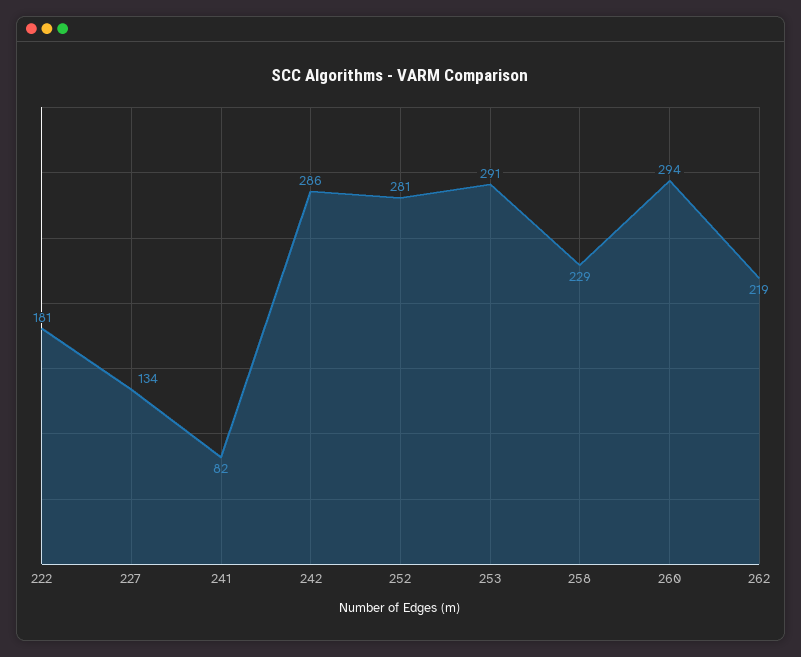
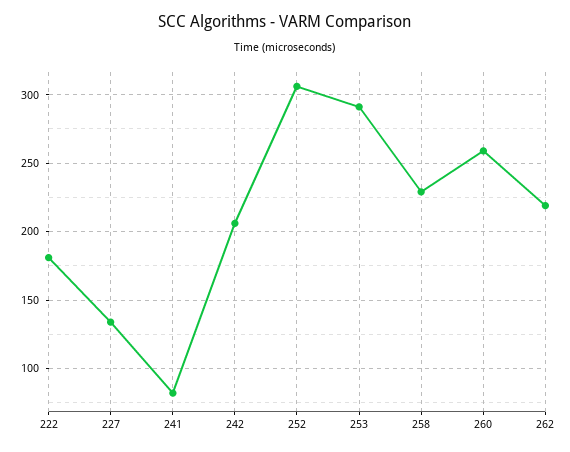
242: 286 -> 205
252: 281 -> 305
260: 294 -> 260

